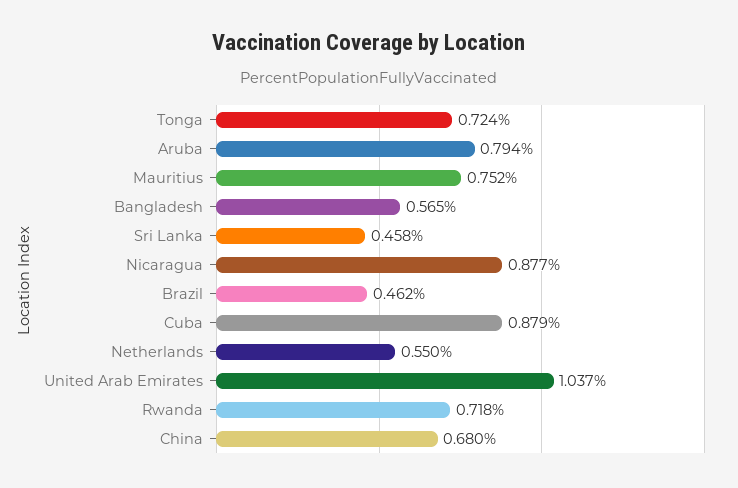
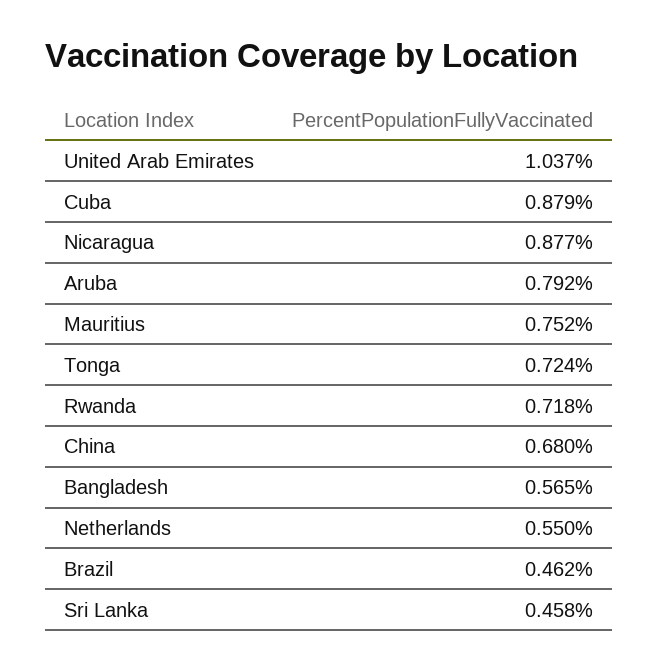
Aruba: 0.794 -> 0.792

